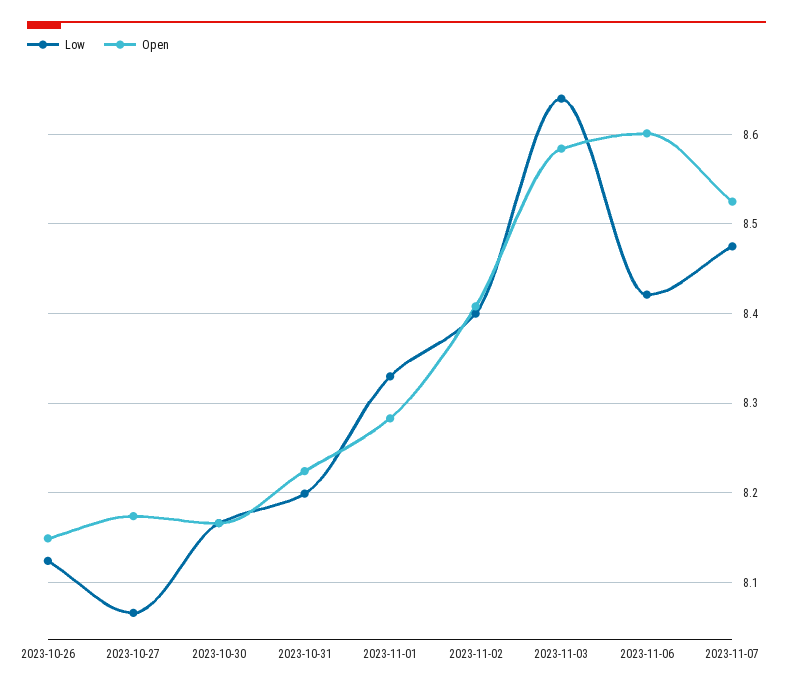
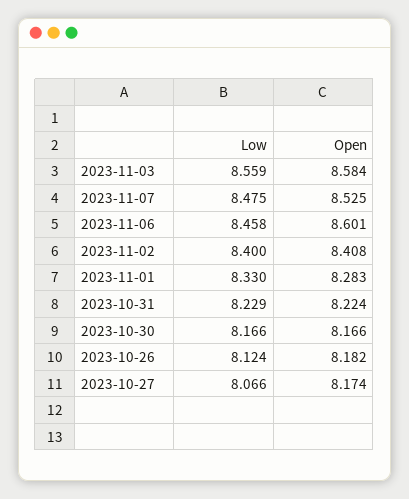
Open, 2023-10-26: 8.15 -> 8.182
Low, 2023-10-31: 8.2 -> 8.229
Low, 2023-11-03: 8.64 -> 8.559
Low, 2023-11-06: 8.42 -> 8.458

